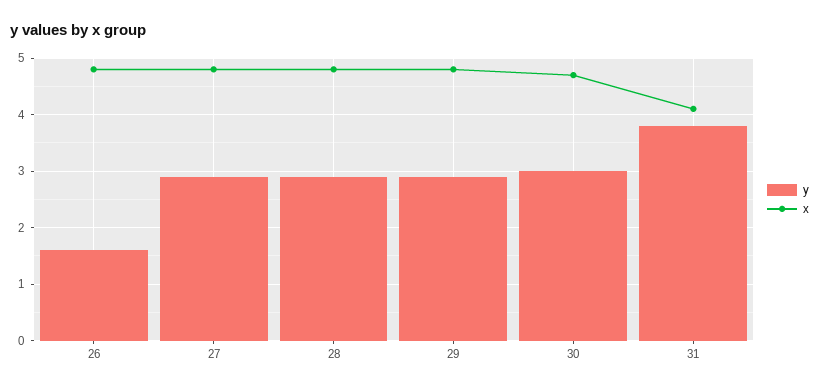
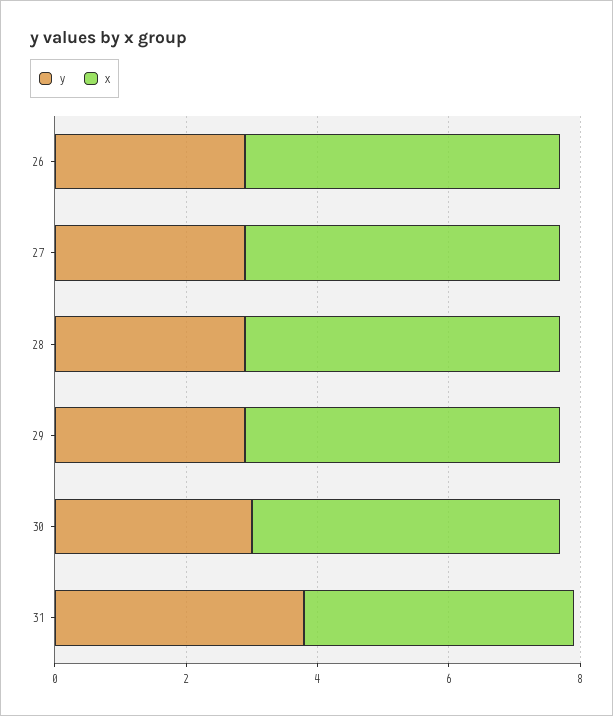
y, 26: 1.5 -> 3

